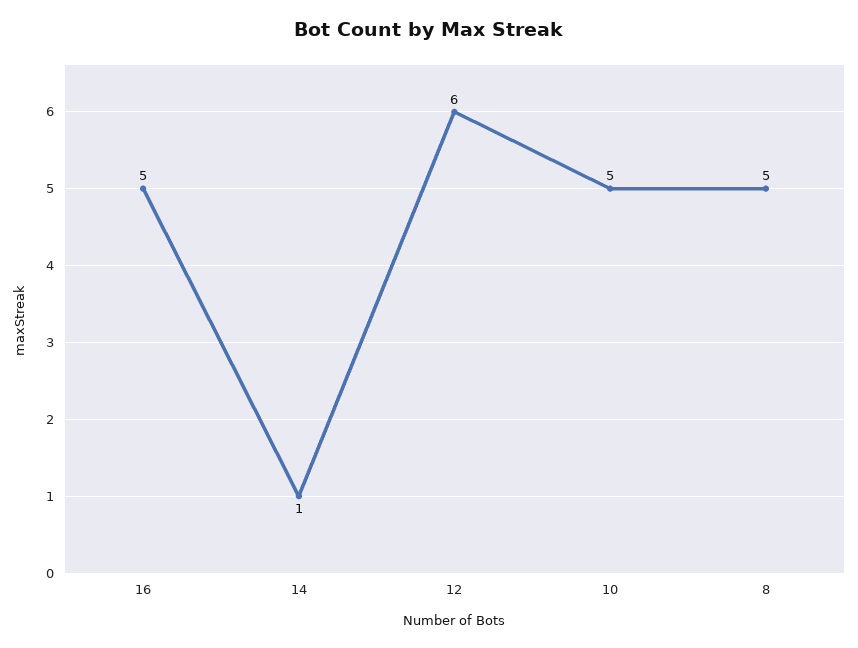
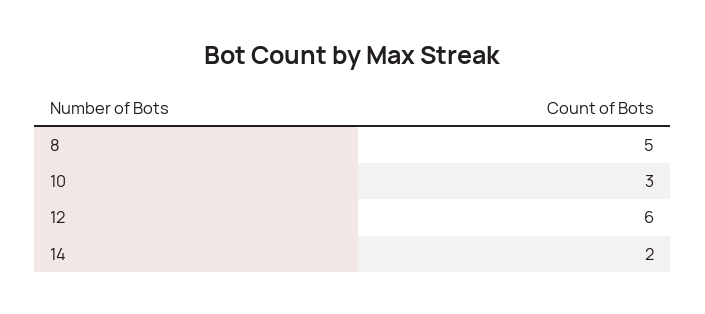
16: 5 -> none
14: 1 -> 2
10: 5 -> 3

